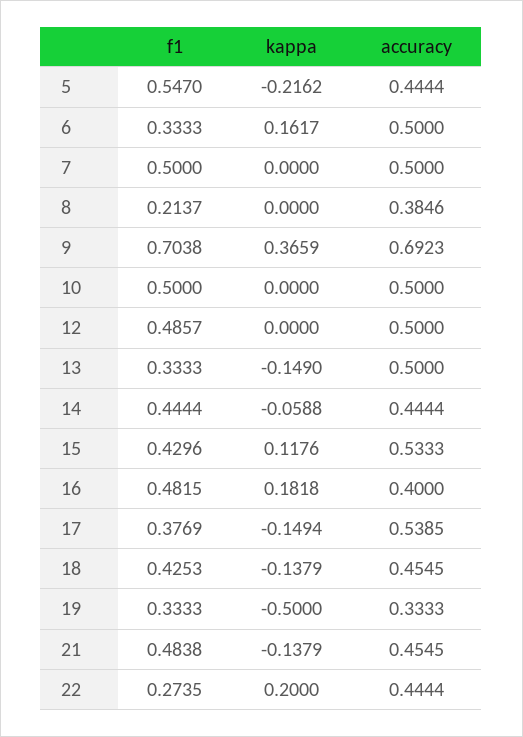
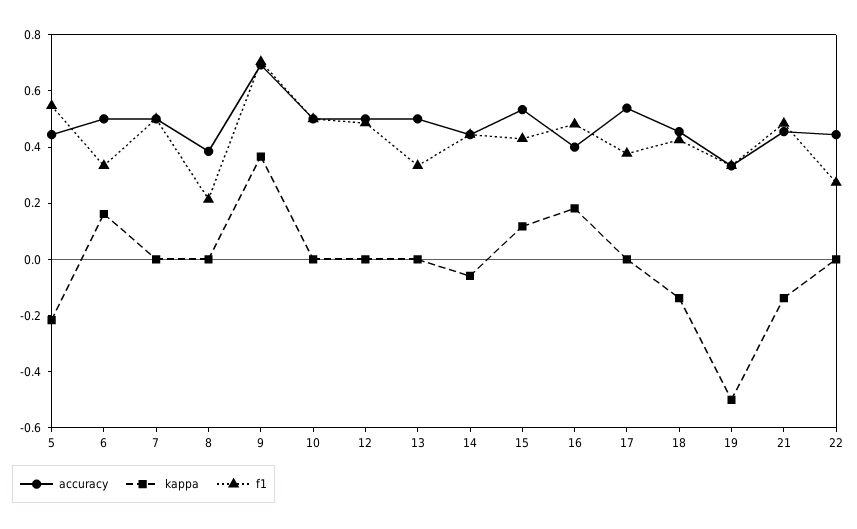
kappa, 13: -0.149 -> 0
kappa, 17: -0.1494 -> 0
kappa, 22: 0.2 -> 0

